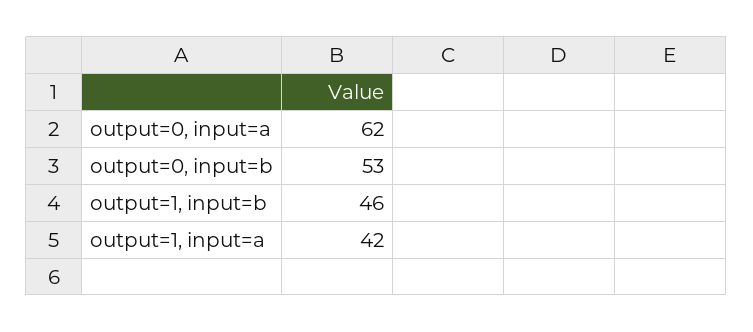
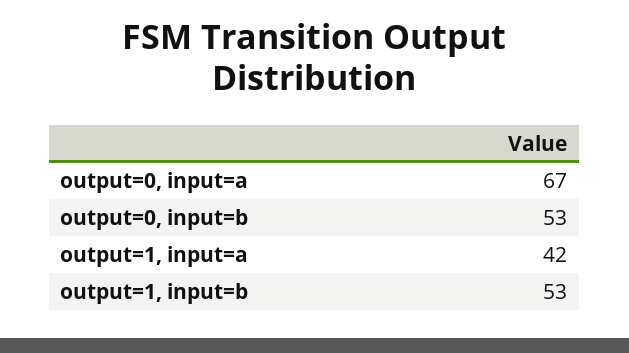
output=0, input=a: 62 -> 67
output=1, input=b: 46 -> 53

